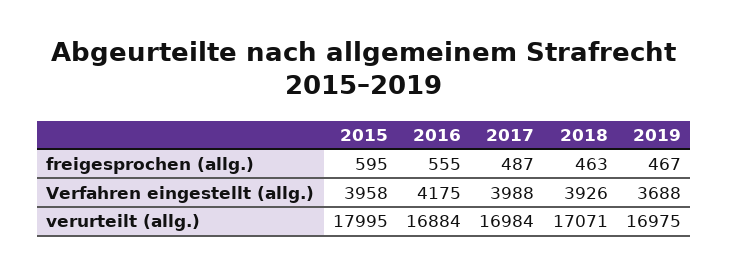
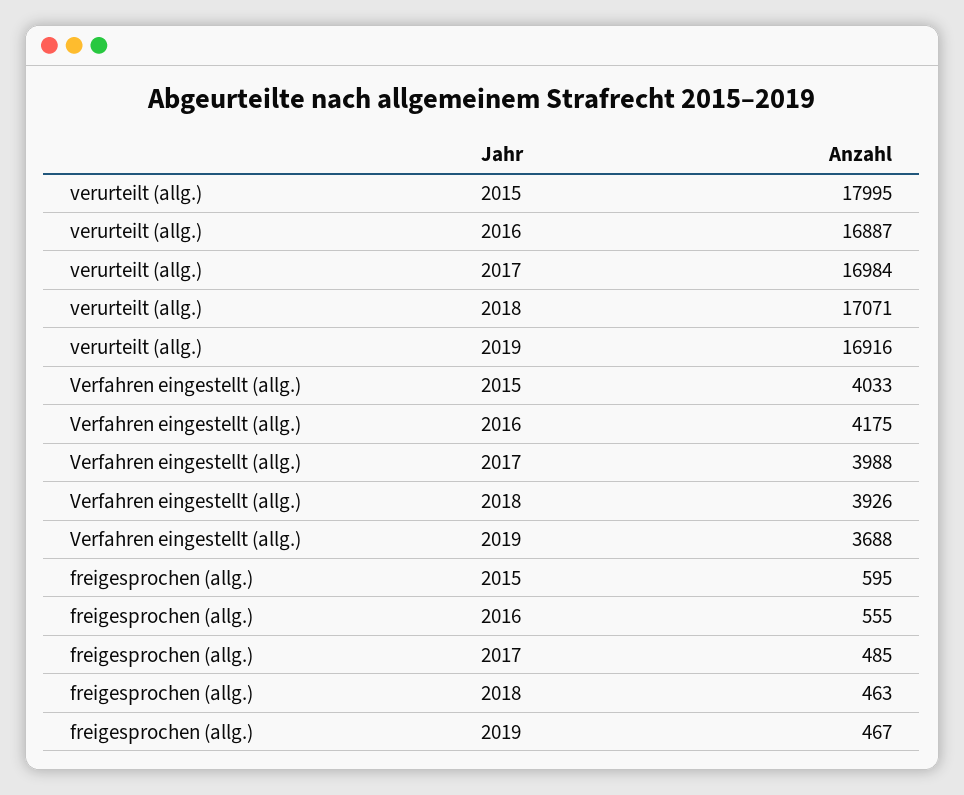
2017, freigesprochen (allg.): 487 -> 485
2015, Verfahren eingestellt (allg.): 3958 -> 4033
2016, verurteilt (allg.): 16884 -> 16887
2019, verurteilt (allg.): 16975 -> 16916

